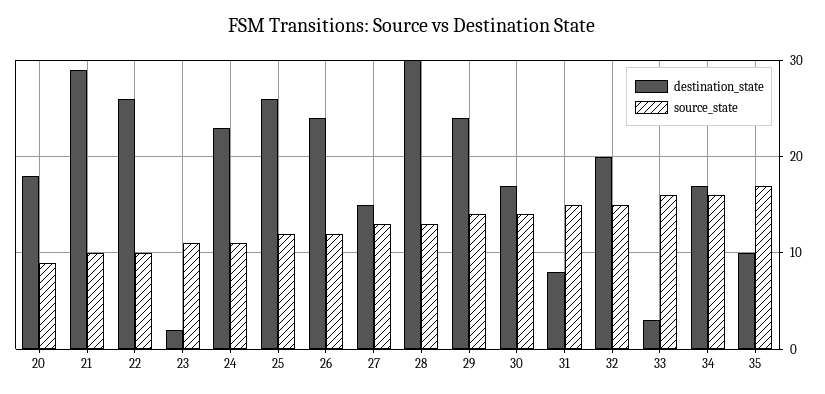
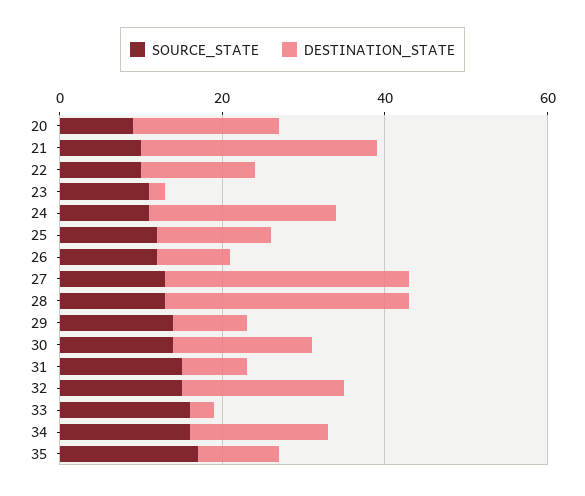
destination_state, 22: 26 -> 15
destination_state, 25: 26 -> 15
destination_state, 26: 24 -> 10
destination_state, 27: 15 -> 30
destination_state, 29: 24 -> 10

